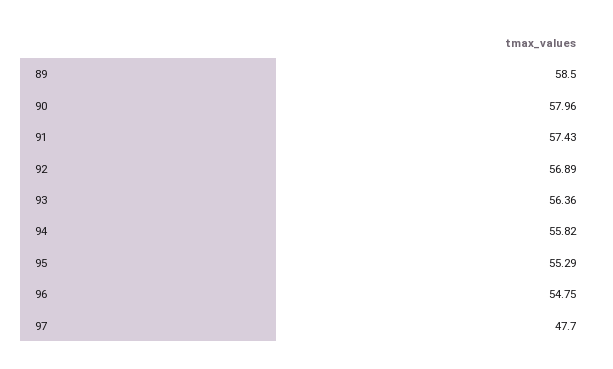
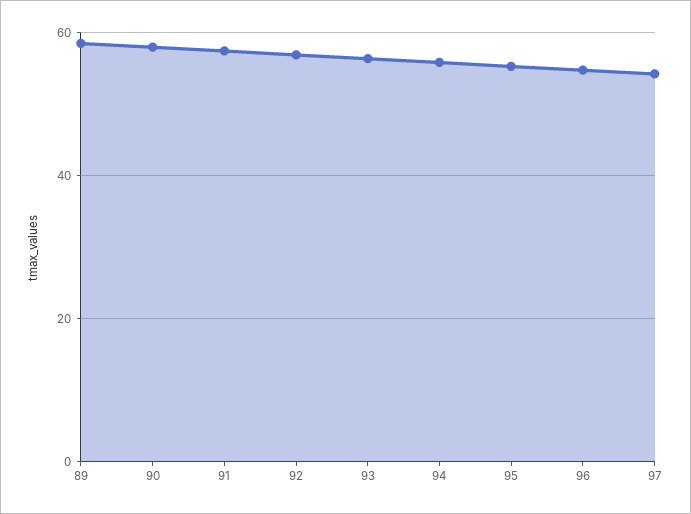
97: 47.7 -> 54

